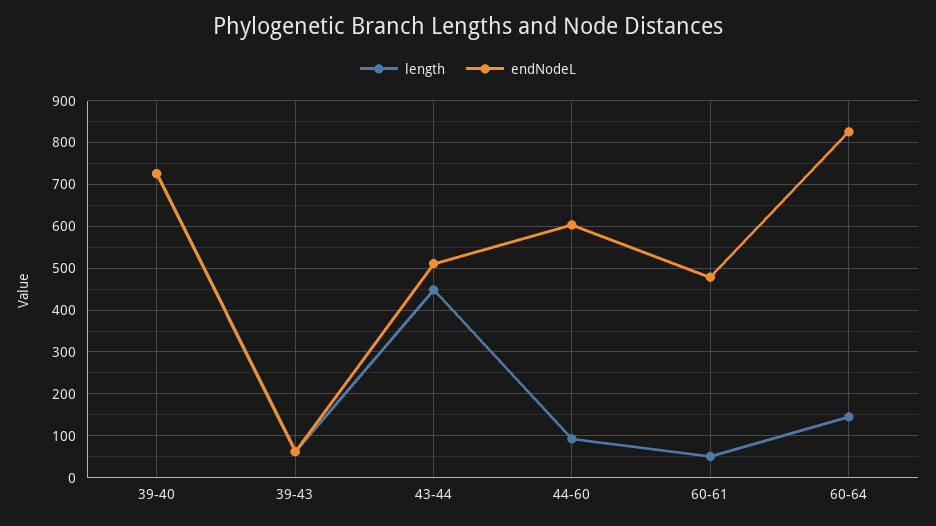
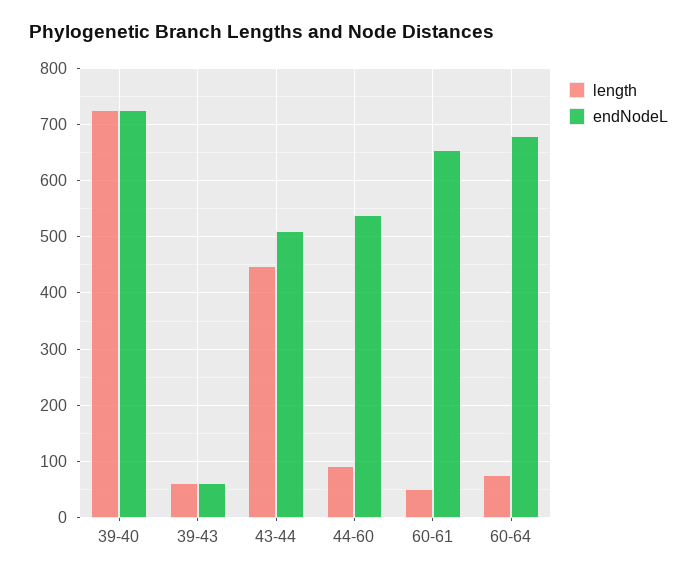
endNodeL, 44-60: 600 -> 540
endNodeL, 60-61: 480 -> 660
length, 60-64: 140 -> 80
endNodeL, 60-64: 820 -> 680

